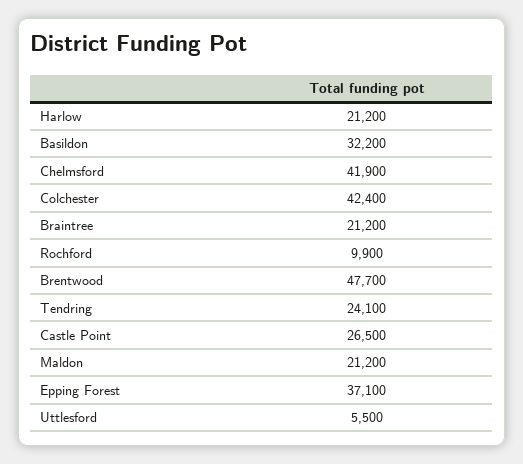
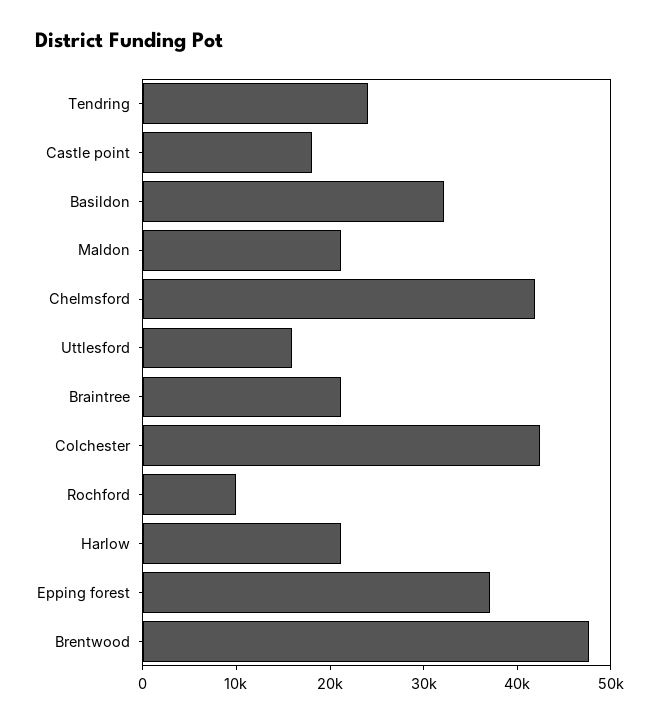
Castle Point: 26500 -> 18000
Uttlesford: 5500 -> 16000

